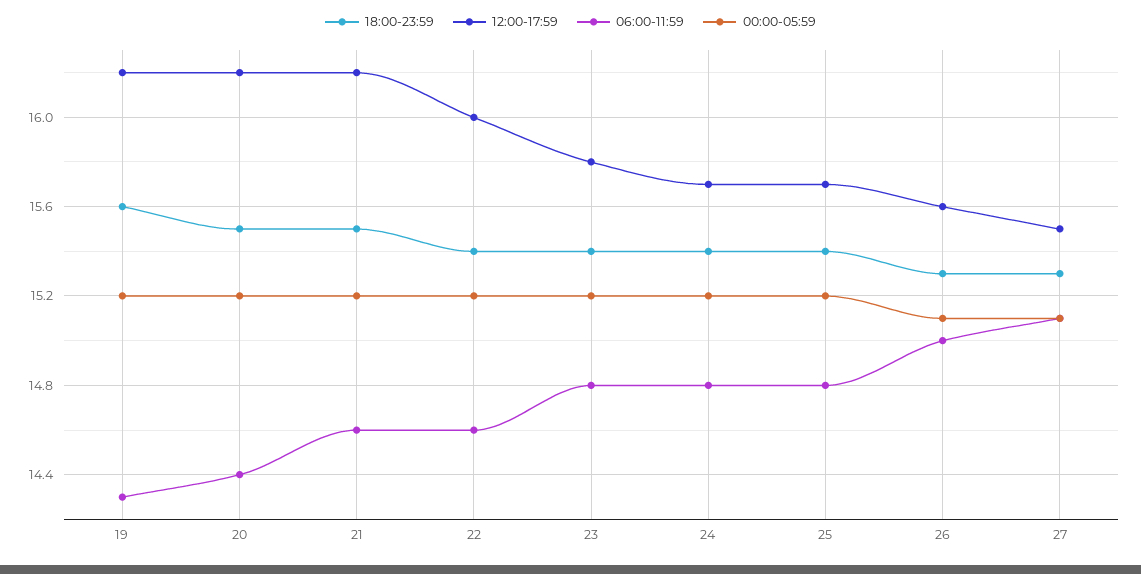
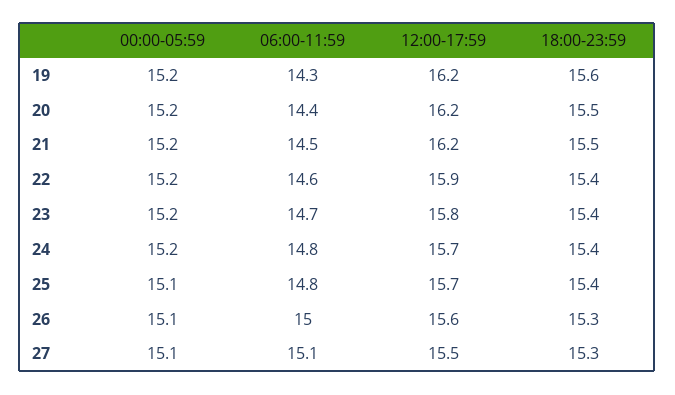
06:00-11:59, 21: 14.6 -> 14.5
12:00-17:59, 22: 16 -> 15.9
06:00-11:59, 23: 14.8 -> 14.7
00:00-05:59, 25: 15.2 -> 15.1

